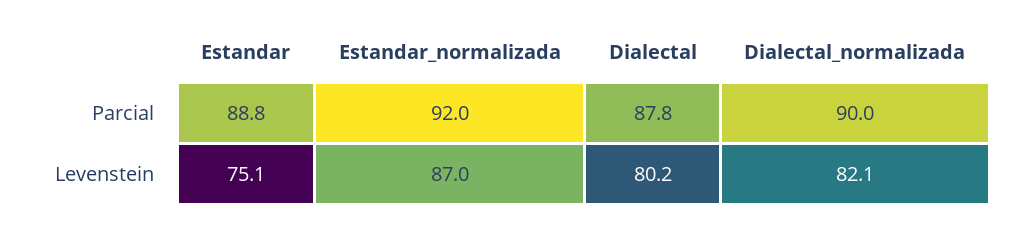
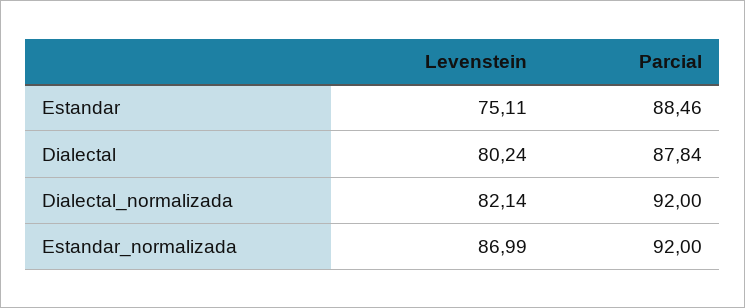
Estandar, Parcial: 88.8 -> 88.46
Dialectal_normalizada, Parcial: 90 -> 92

